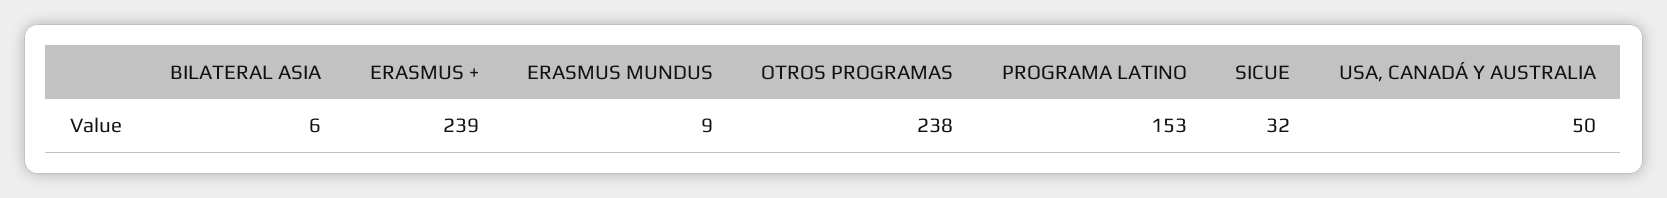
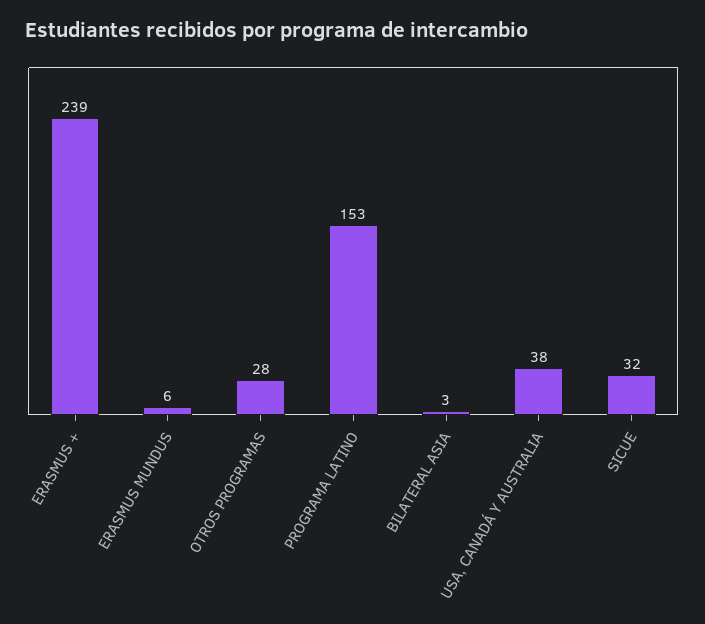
BILATERAL ASIA: 6 -> 3
ERASMUS MUNDUS: 9 -> 6
OTROS PROGRAMAS: 238 -> 28
USA, CANADÁ Y AUSTRALIA: 50 -> 38

